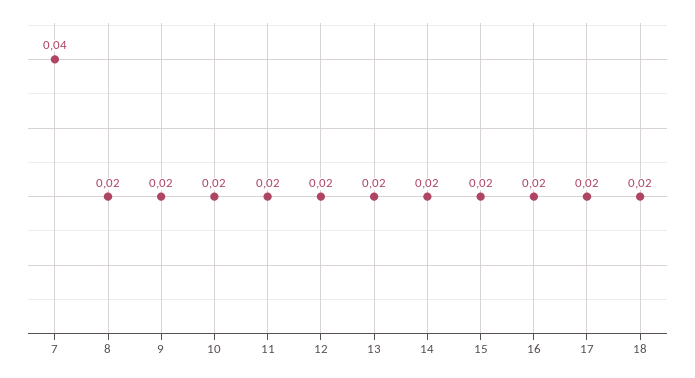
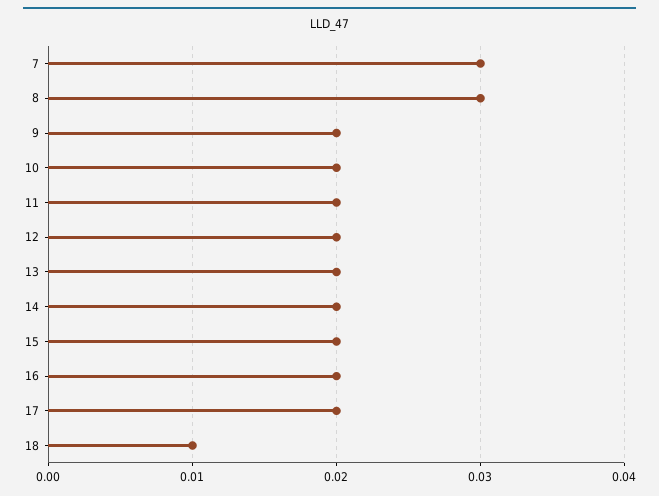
7: 0.04 -> 0.03
8: 0.02 -> 0.03
18: 0.02 -> 0.01

